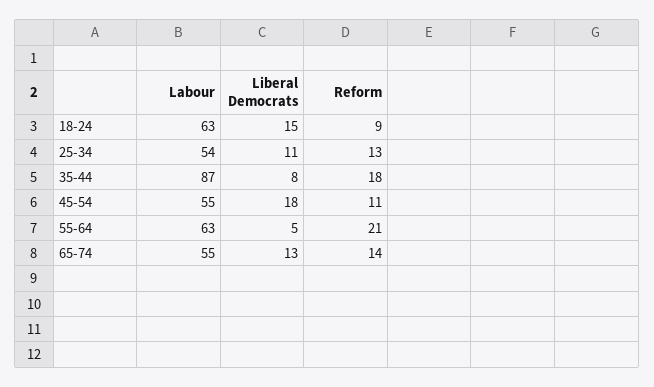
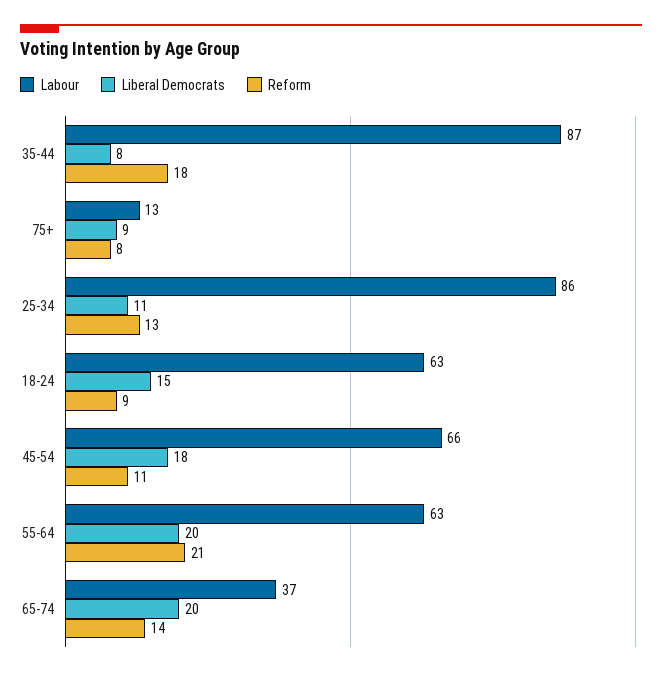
Labour, 25-34: 54 -> 86
Labour, 45-54: 55 -> 66
Liberal Democrats, 55-64: 5 -> 20
Labour, 65-74: 55 -> 37
Liberal Democrats, 65-74: 13 -> 20
Labour, 75+: none -> 13
Liberal Democrats, 75+: none -> 9
Reform, 75+: none -> 8

